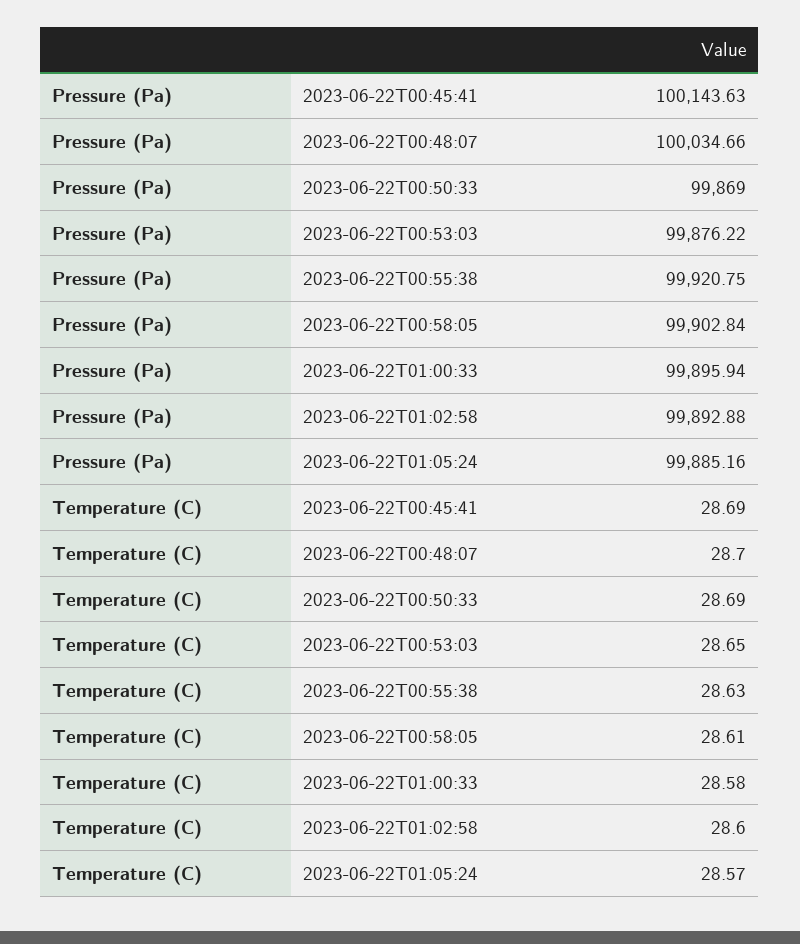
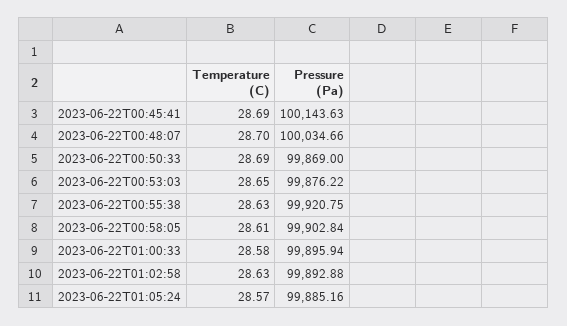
Temperature (C), 2023-06-22T01:02:58: 28.6 -> 28.63

